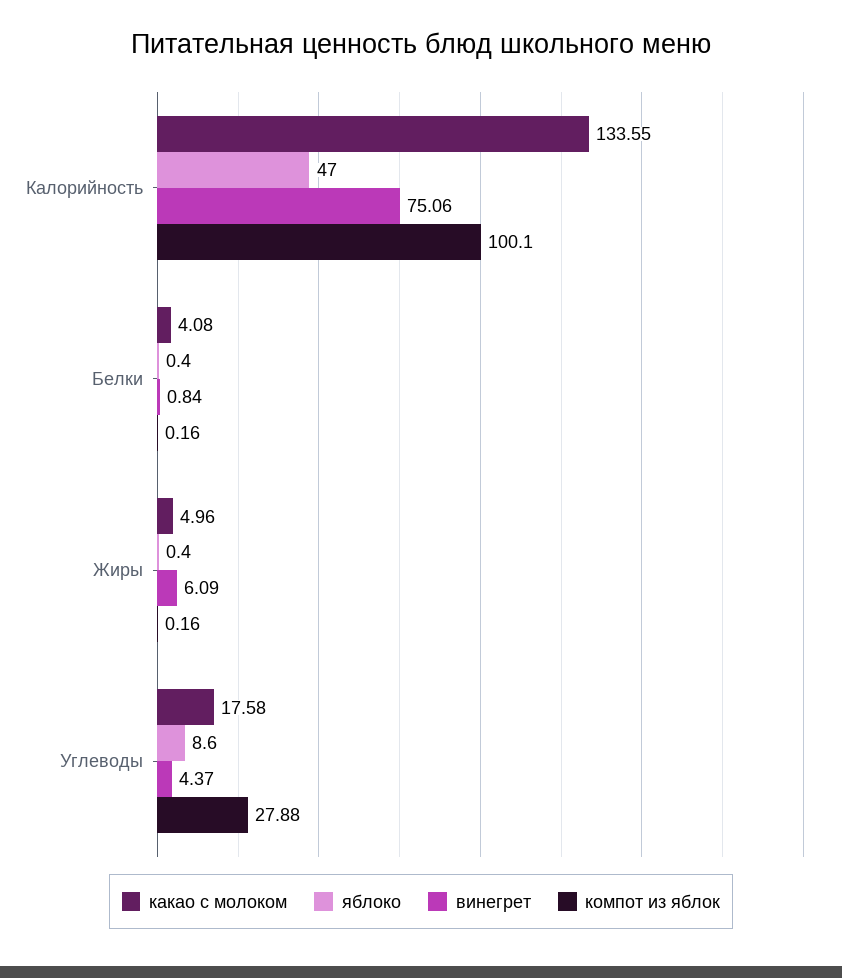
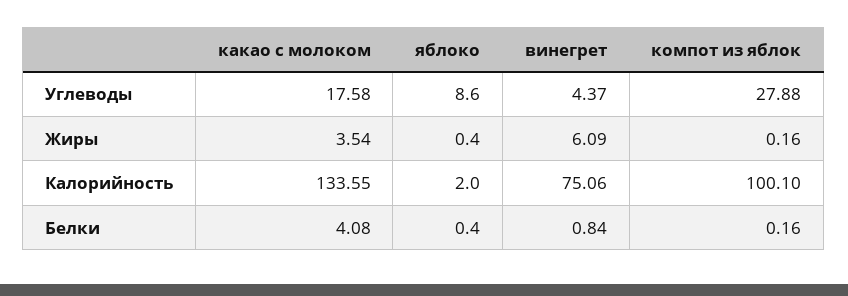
яблоко, Калорийность: 47 -> 2
какао с молоком, Жиры: 4.96 -> 3.54

